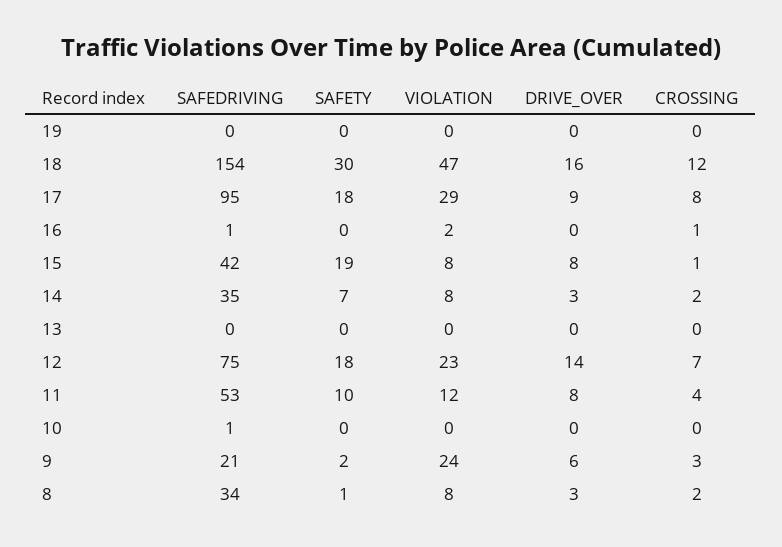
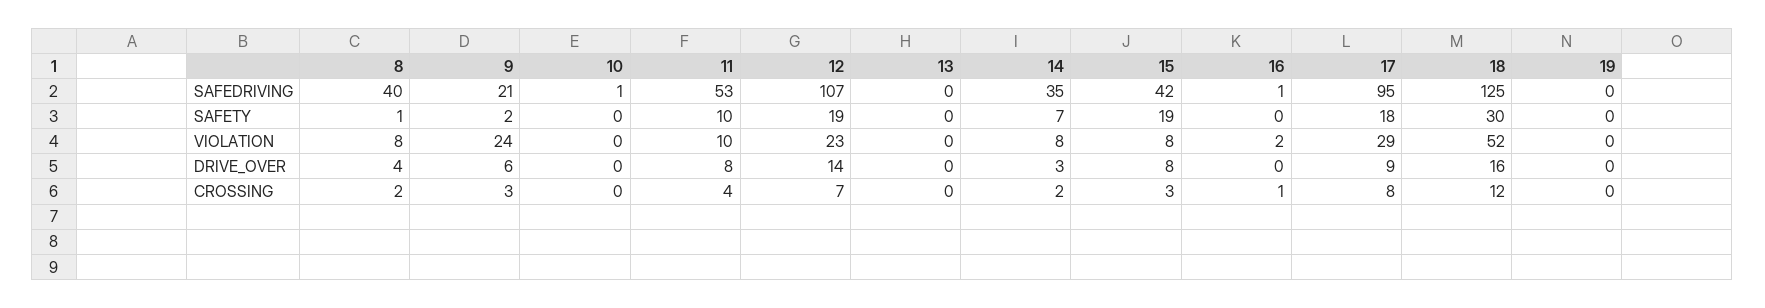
SAFEDRIVING, 18: 154 -> 125
VIOLATION, 18: 47 -> 52
CROSSING, 15: 1 -> 3
SAFEDRIVING, 12: 75 -> 107
SAFETY, 12: 18 -> 19
VIOLATION, 11: 12 -> 10
SAFEDRIVING, 8: 34 -> 40
DRIVE_OVER, 8: 3 -> 4

